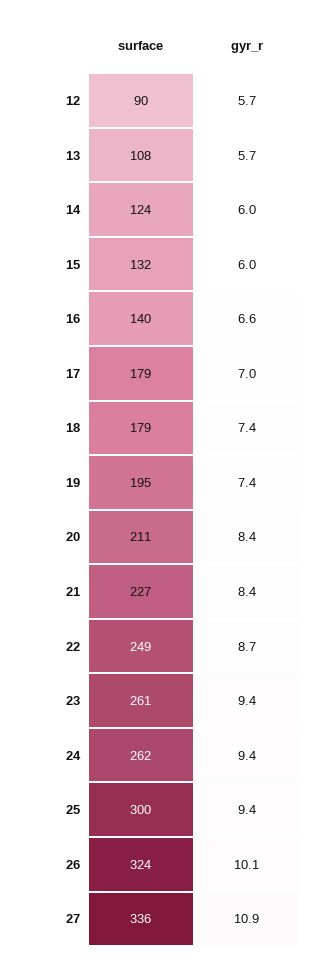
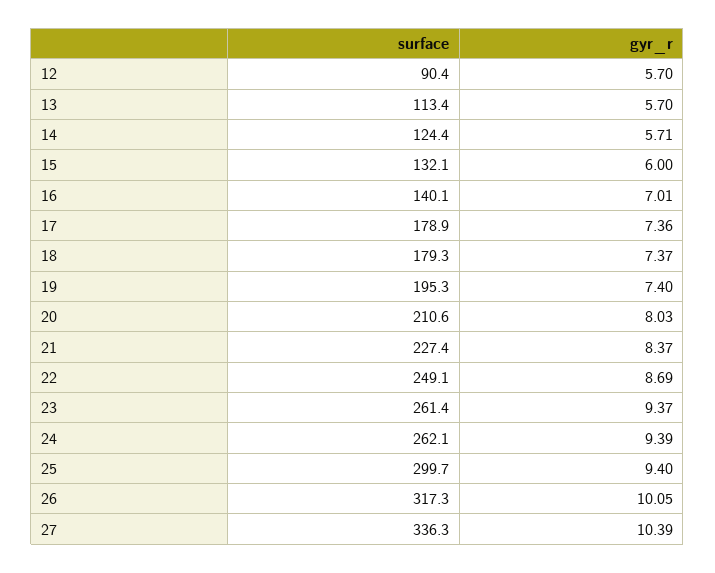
surface, 13: 108 -> 113.4
gyr_r, 14: 6 -> 5.71
gyr_r, 16: 6.6 -> 7.01
gyr_r, 17: 7 -> 7.36
gyr_r, 20: 8.4 -> 8.03
surface, 26: 324 -> 317.3
gyr_r, 27: 10.9 -> 10.39

